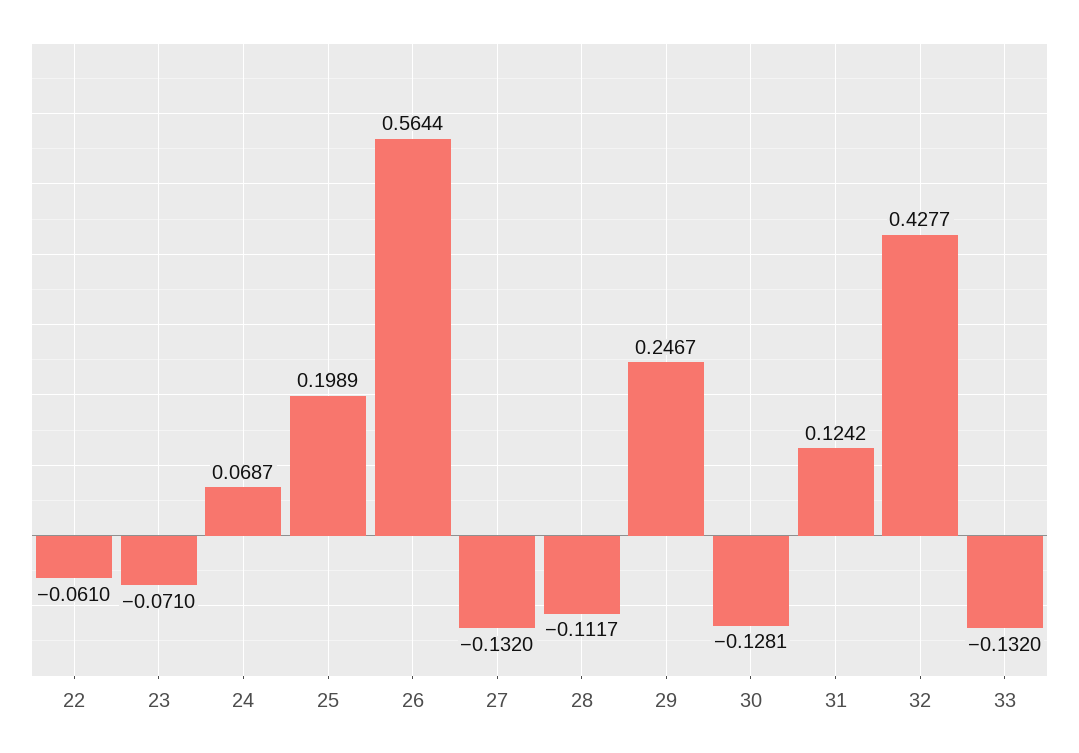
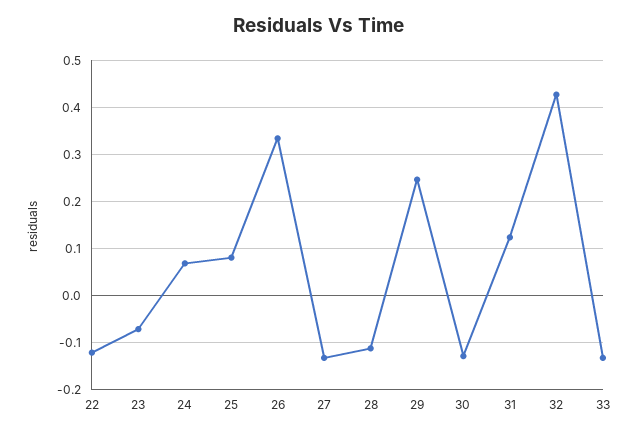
22: -0.061 -> -0.12
25: 0.1989 -> 0.08
26: 0.5644 -> 0.34

